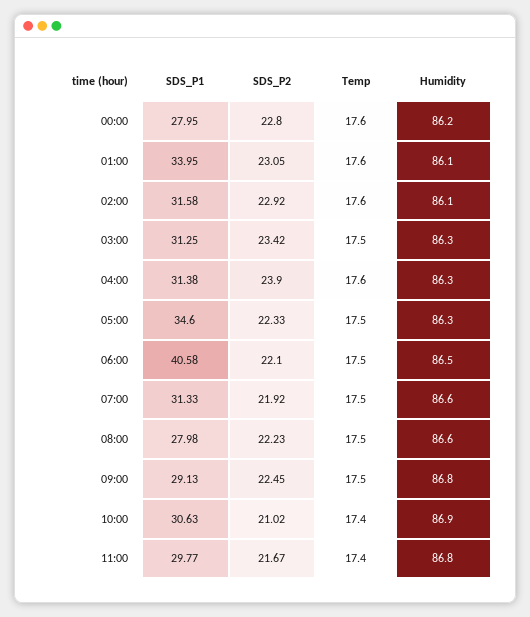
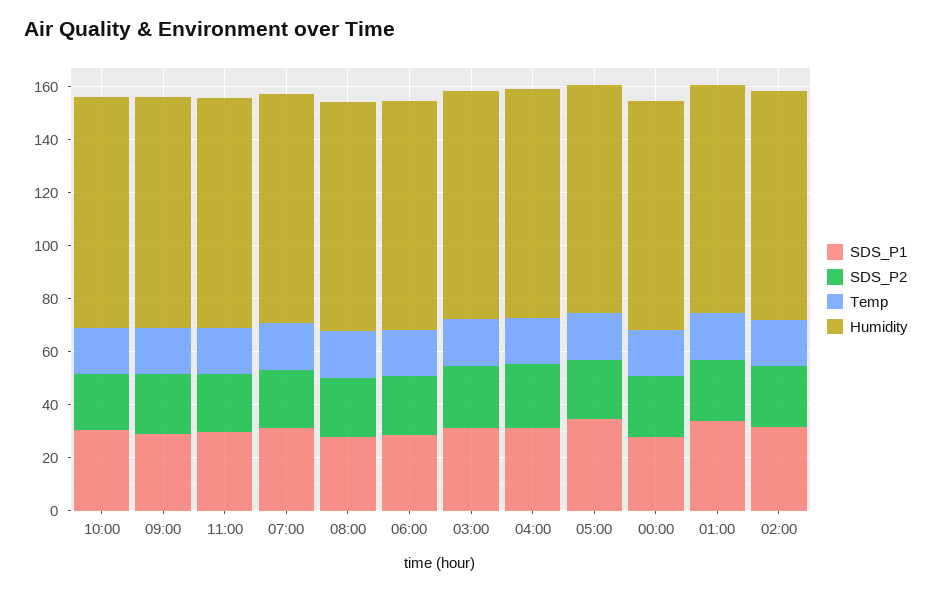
SDS_P1, 06:00: 40.58 -> 30

